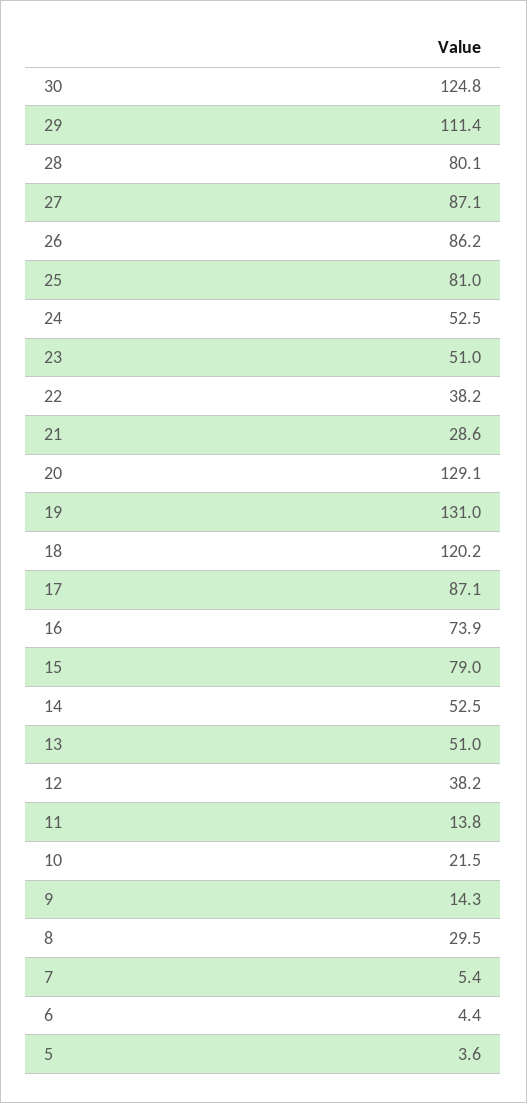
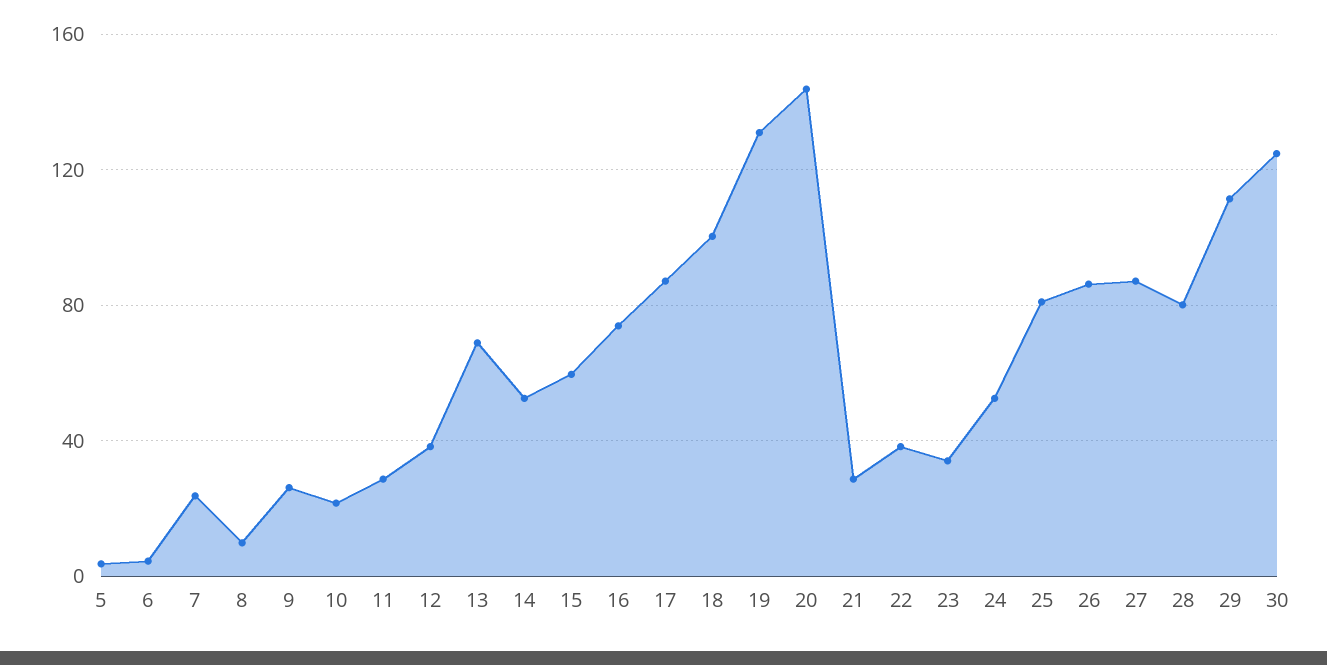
23: 51 -> 35
20: 129.1 -> 145
18: 120.2 -> 100
15: 79 -> 60
13: 51 -> 70
11: 13.8 -> 30
9: 14.3 -> 25
8: 29.5 -> 10
7: 5.4 -> 25

